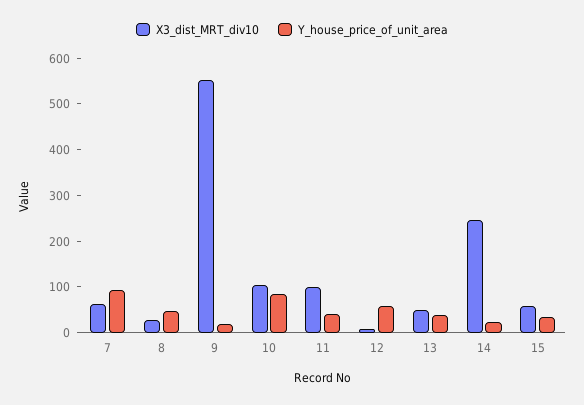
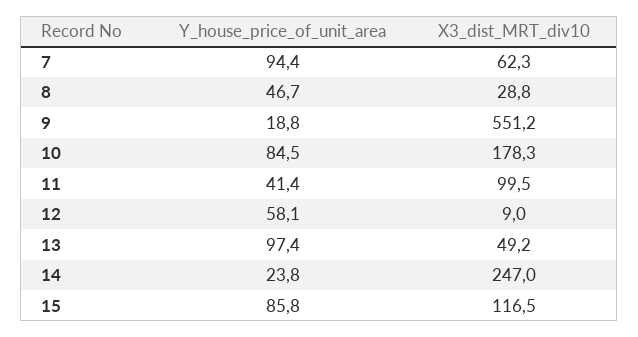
X3_dist_MRT_div10, 10: 100 -> 178.3
Y_house_price_of_unit_area, 13: 40 -> 97.4
X3_dist_MRT_div10, 15: 60 -> 116.5
Y_house_price_of_unit_area, 15: 40 -> 85.8

